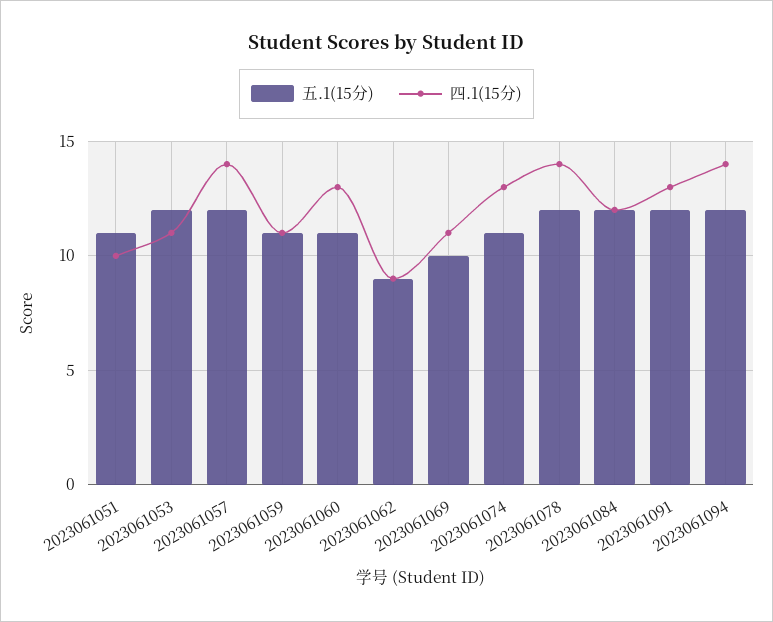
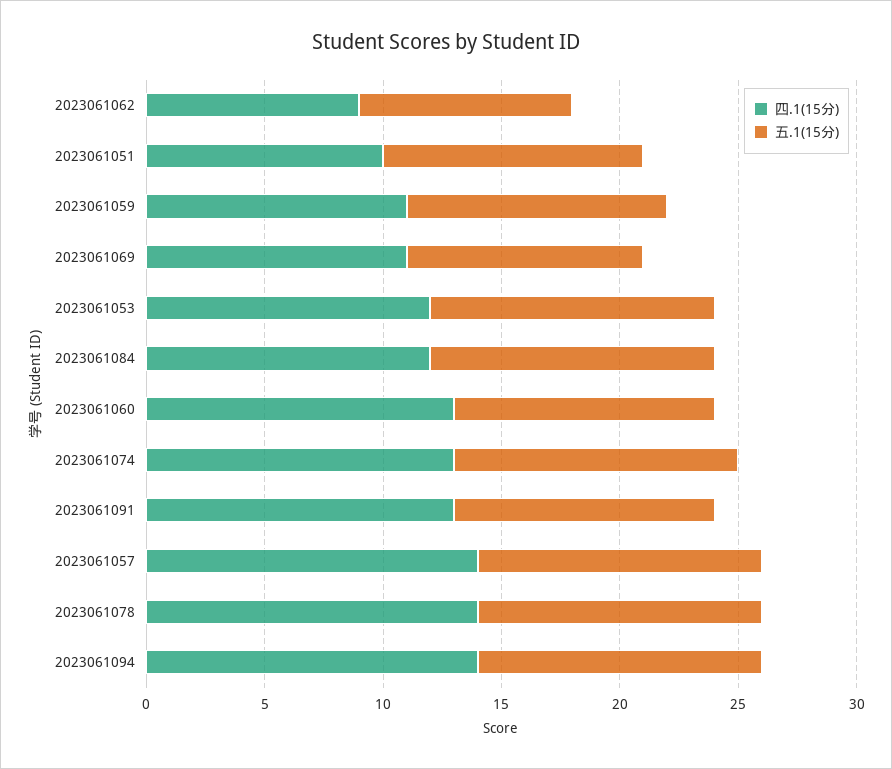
四.1(15分), 2023061053: 11 -> 12
五.1(15分), 2023061074: 11 -> 12
五.1(15分), 2023061091: 12 -> 11

